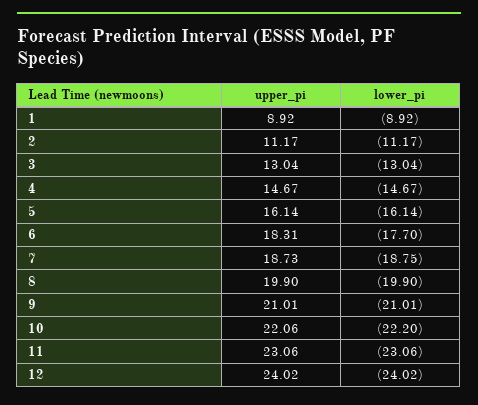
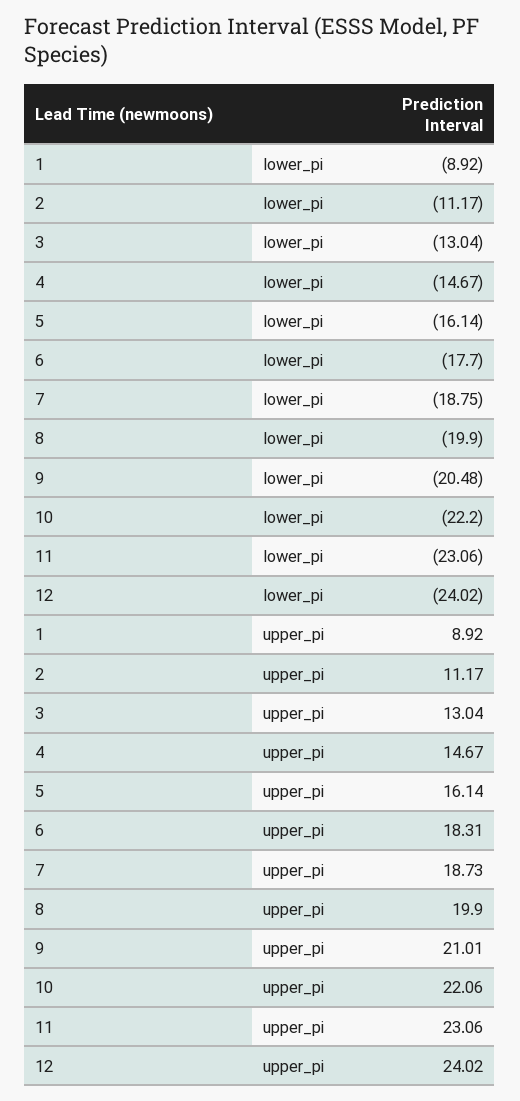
lower_pi, 9: -21.01 -> -20.48

